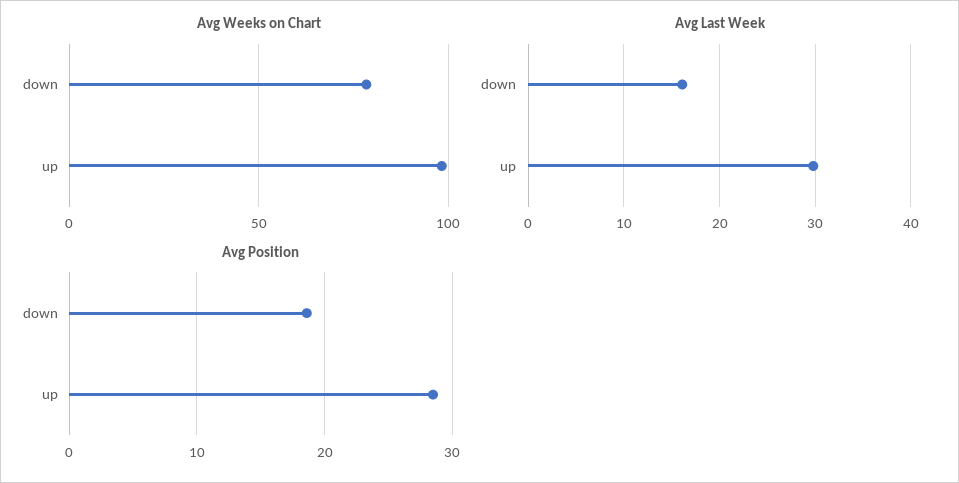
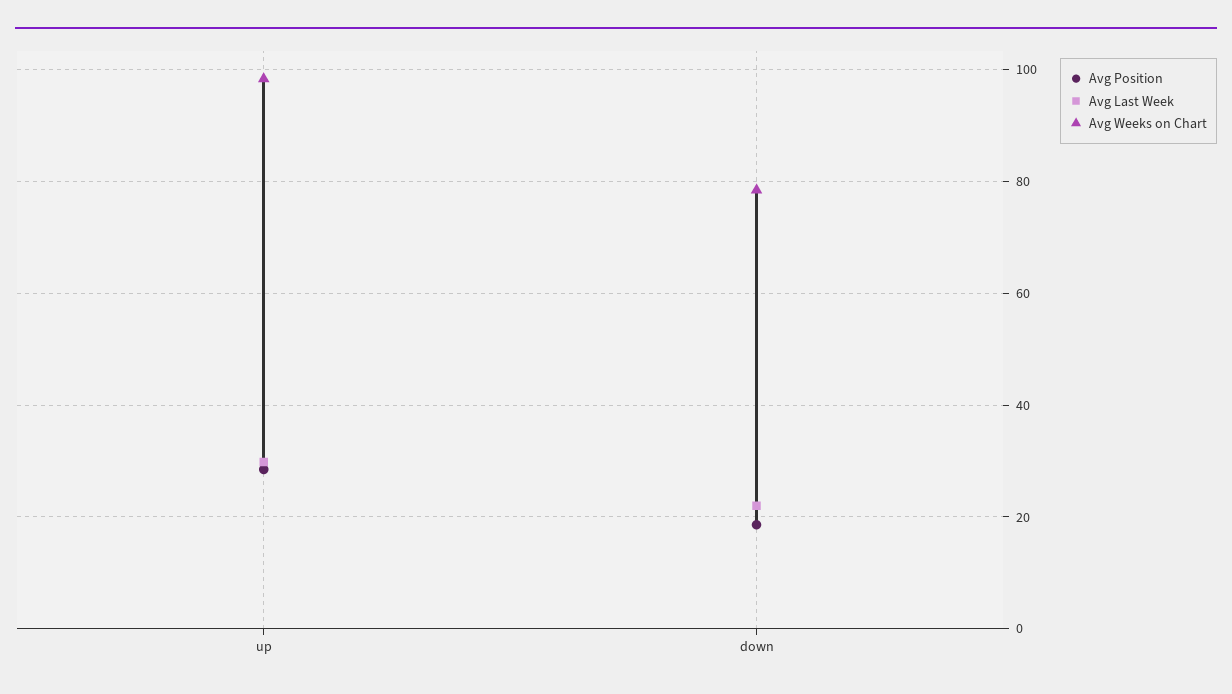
Avg Last Week, down: 16 -> 22

